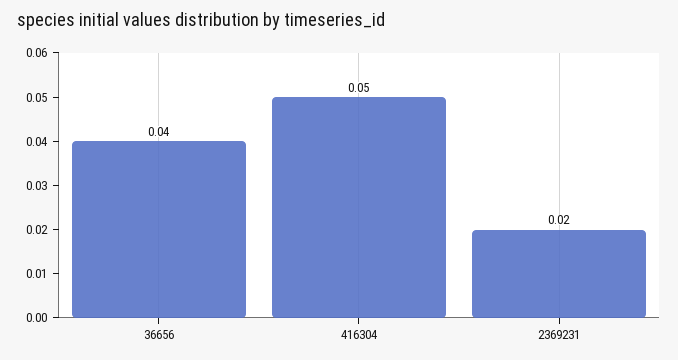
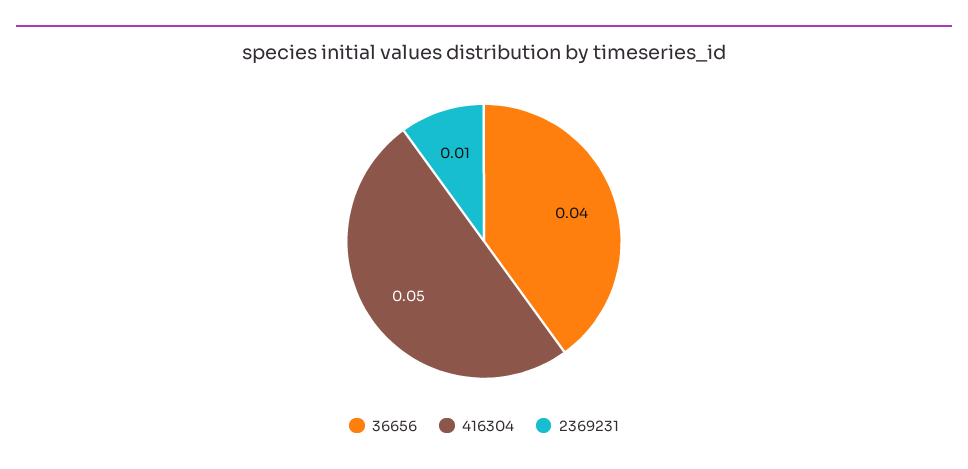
2369231: 0.02 -> 0.01

